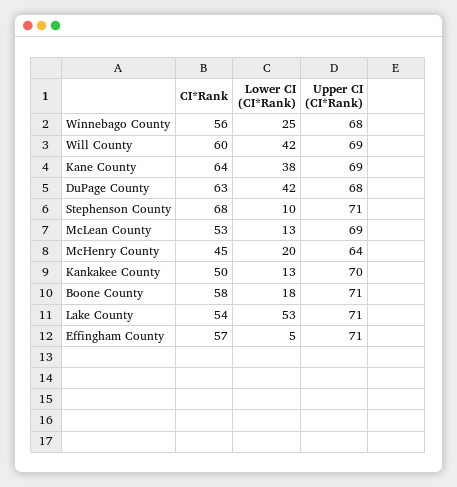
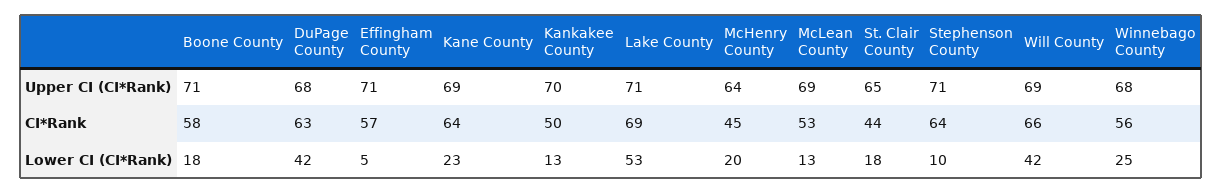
CI*Rank, Will County: 60 -> 66
Lower CI (CI*Rank), Kane County: 38 -> 23
CI*Rank, Stephenson County: 68 -> 64
CI*Rank, Lake County: 54 -> 69
Upper CI (CI*Rank), St. Clair County: none -> 65
CI*Rank, St. Clair County: none -> 44
Lower CI (CI*Rank), St. Clair County: none -> 18

